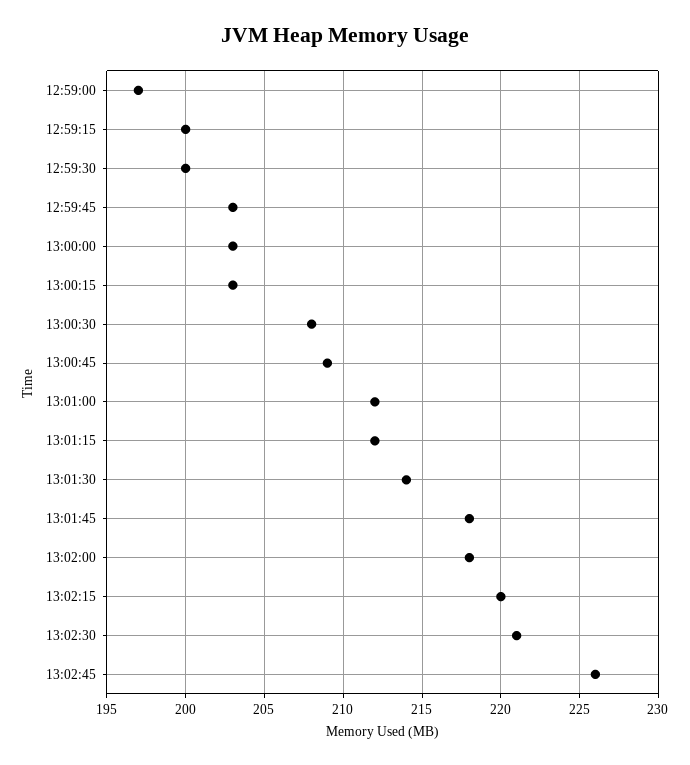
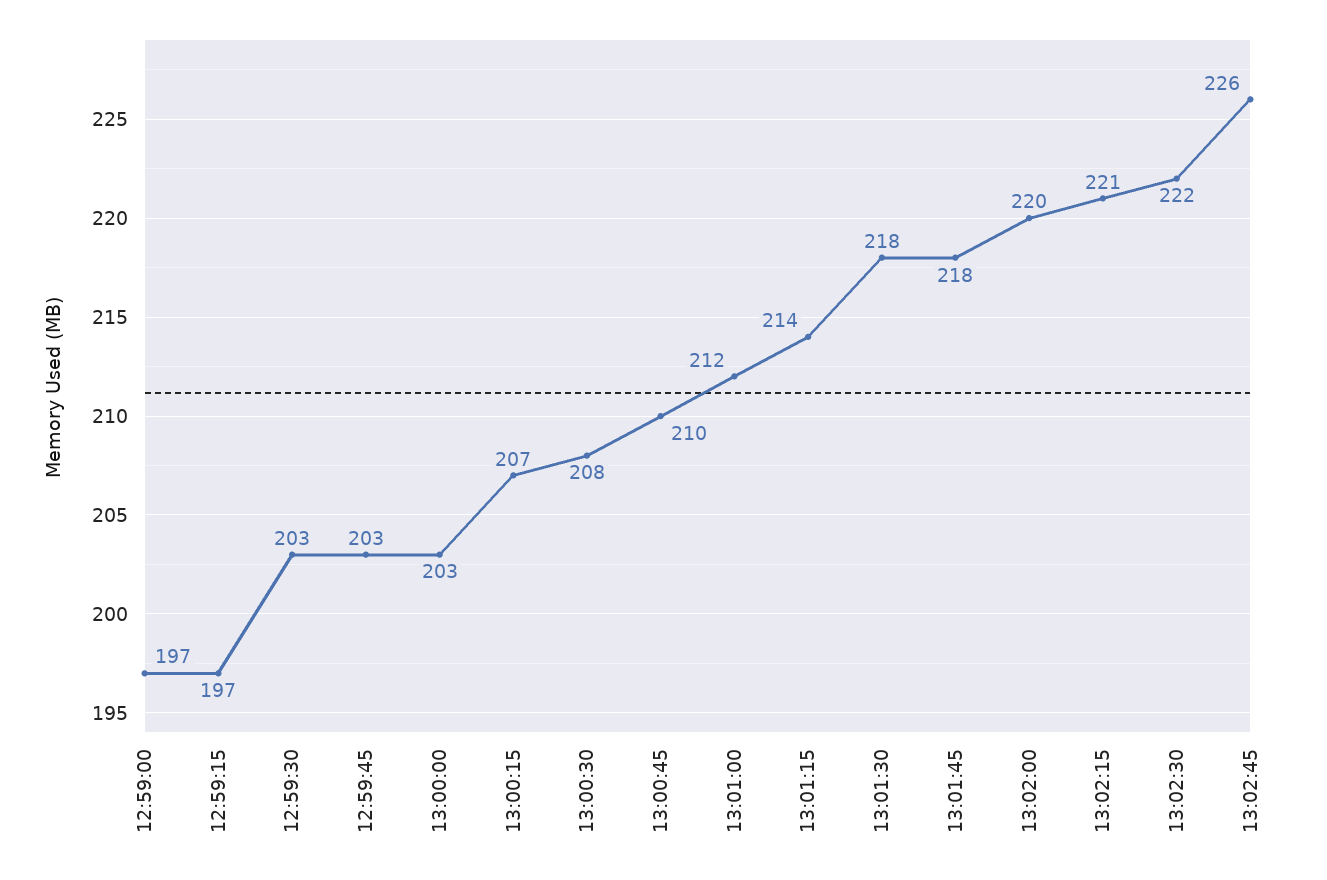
12:59:15: 200 -> 197
12:59:30: 200 -> 203
13:00:15: 203 -> 207
13:00:45: 209 -> 210
13:01:15: 212 -> 214
13:01:30: 214 -> 218
13:02:00: 218 -> 220
13:02:15: 220 -> 221
13:02:30: 221 -> 222

